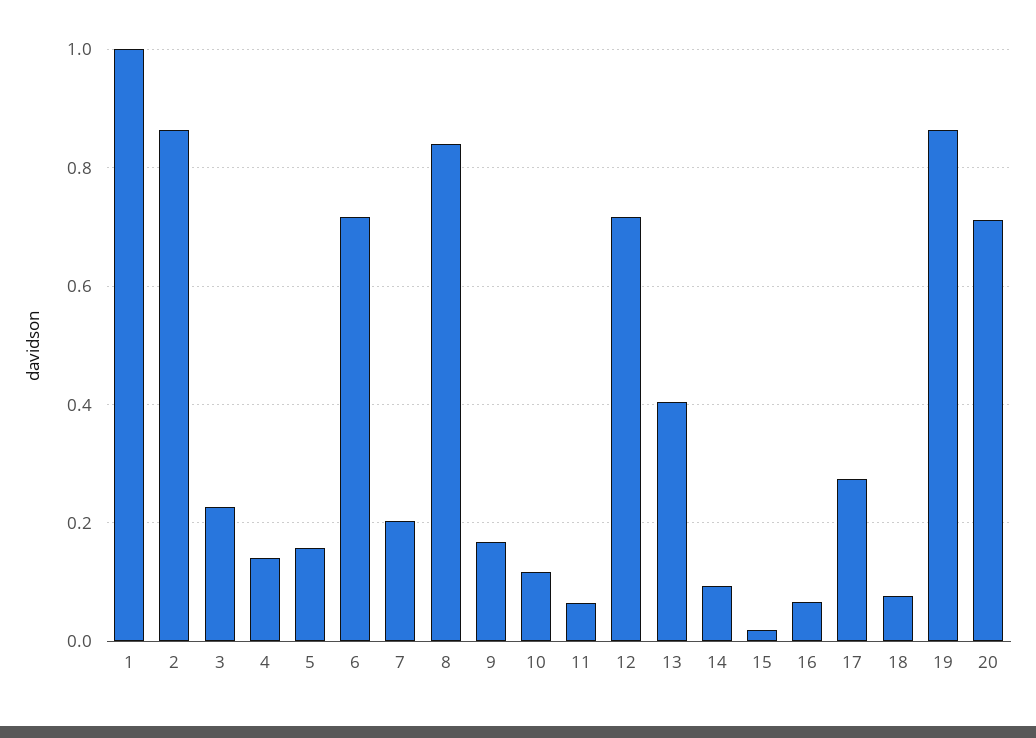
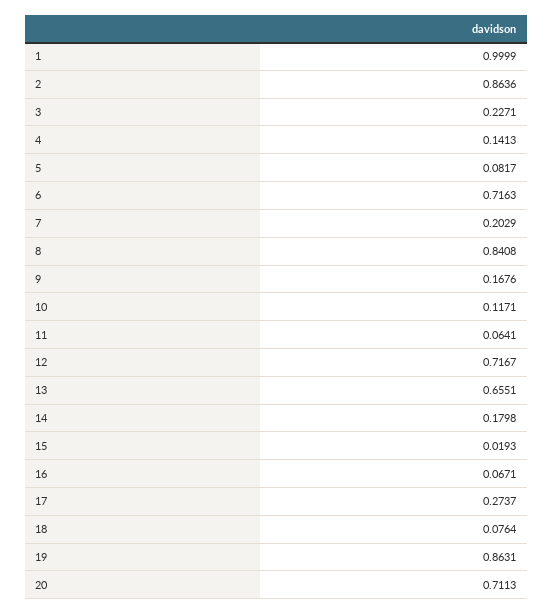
5: 0.16 -> 0.0817
13: 0.4 -> 0.6551
14: 0.1 -> 0.1798

